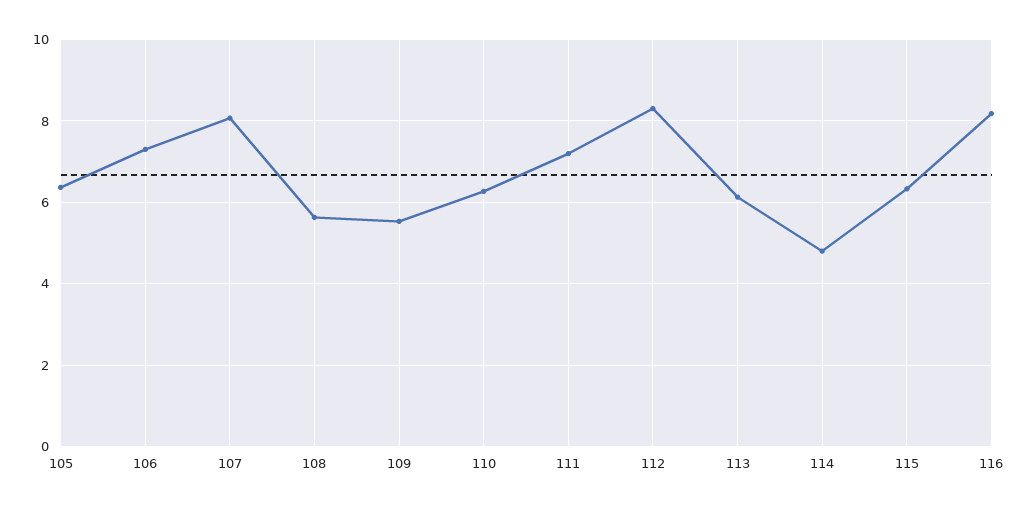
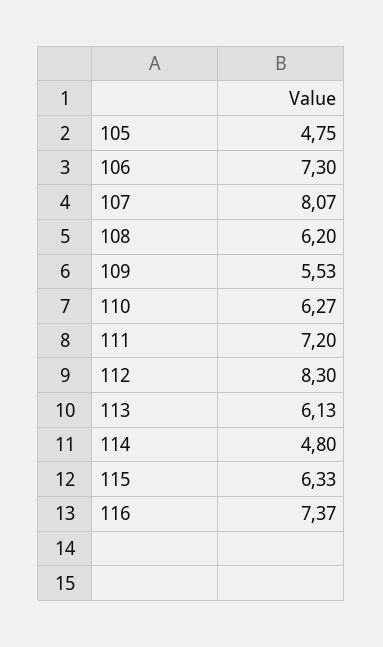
105: 6.4 -> 4.75
108: 5.6 -> 6.2
116: 8.2 -> 7.37

